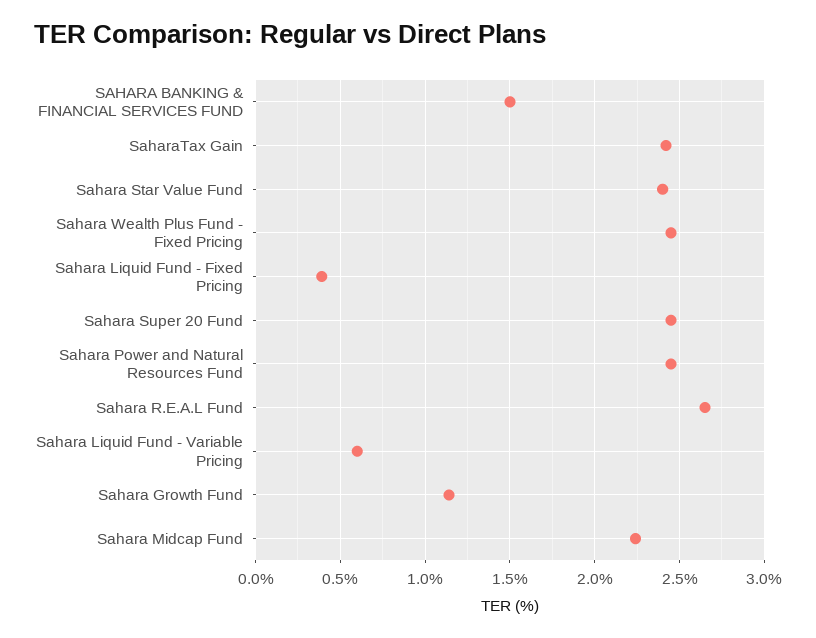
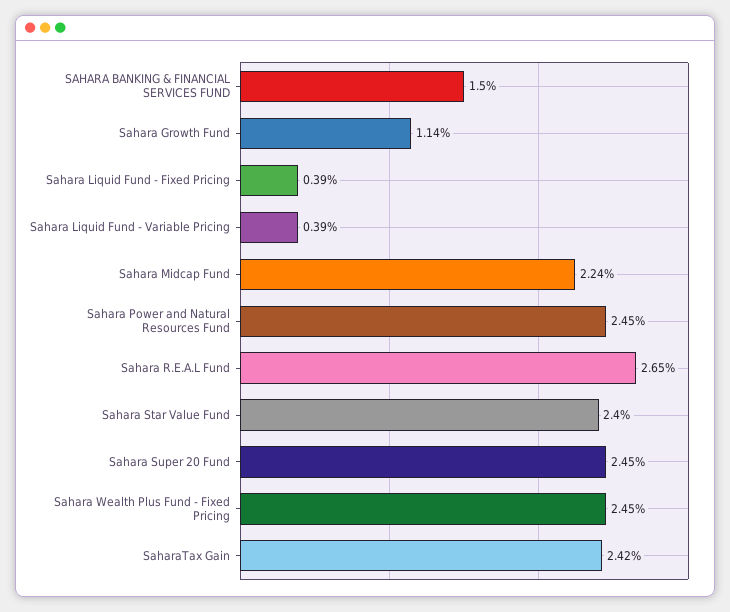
Sahara Liquid Fund - Variable Pricing: 0.6 -> 0.39

